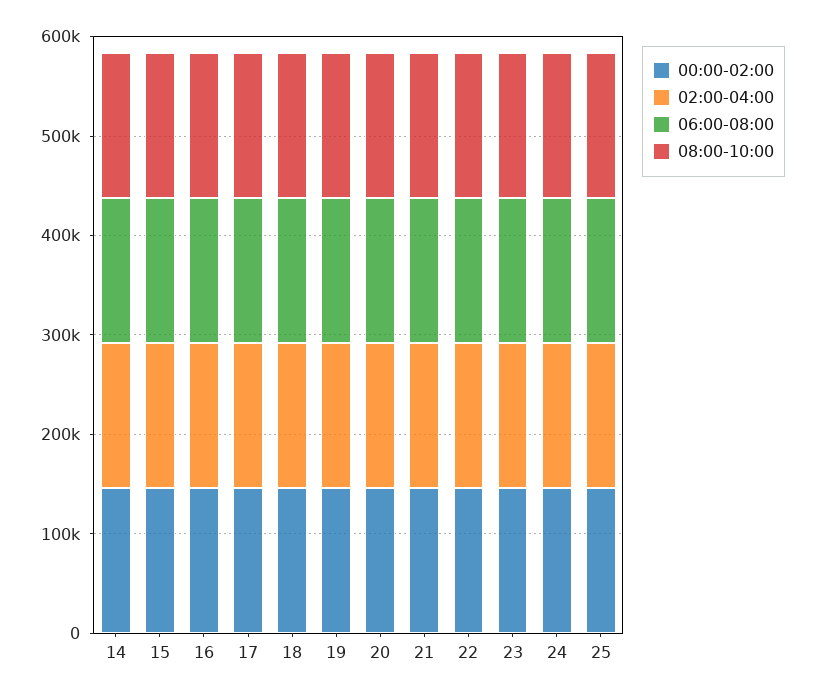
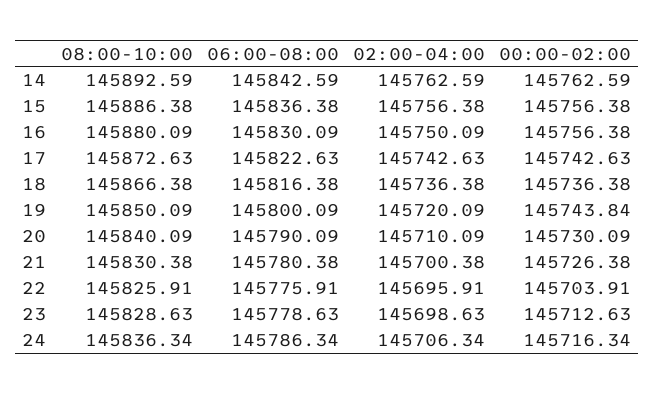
00:00-02:00, 25: 140000 -> none
02:00-04:00, 25: 140000 -> none
06:00-08:00, 25: 140000 -> none
08:00-10:00, 25: 140000 -> none

